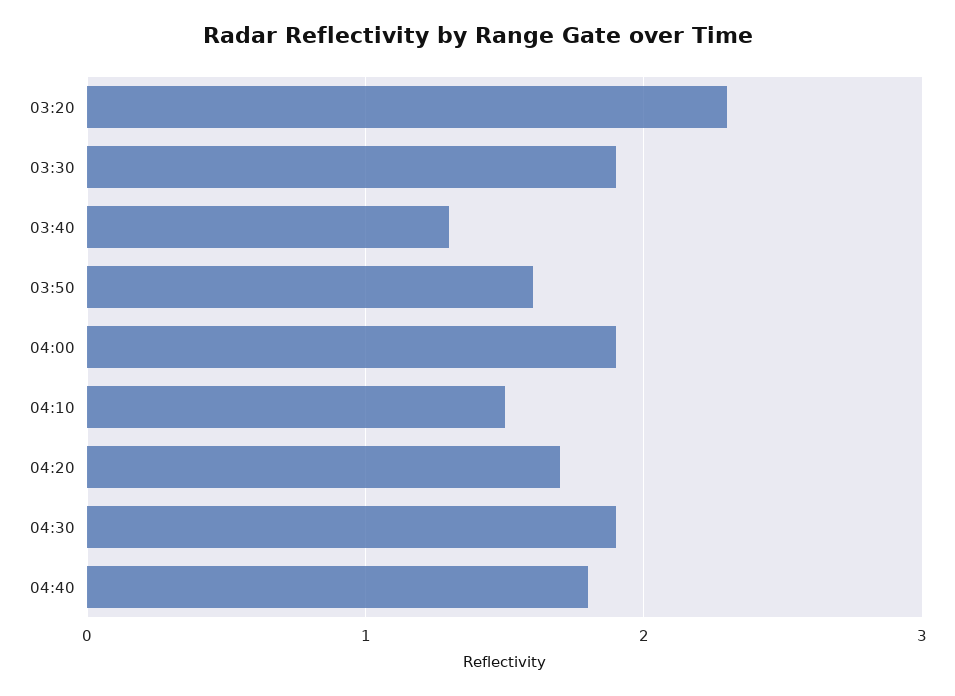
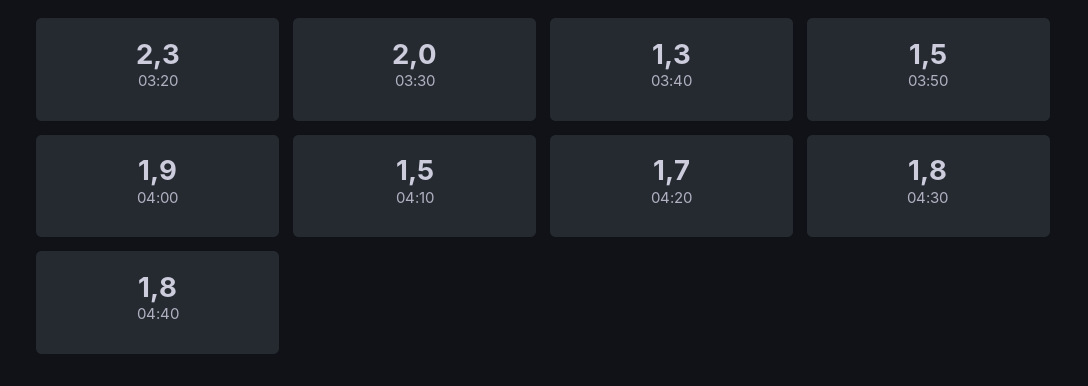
03:30: 1.9 -> 2
03:50: 1.6 -> 1.5
04:30: 1.9 -> 1.8

